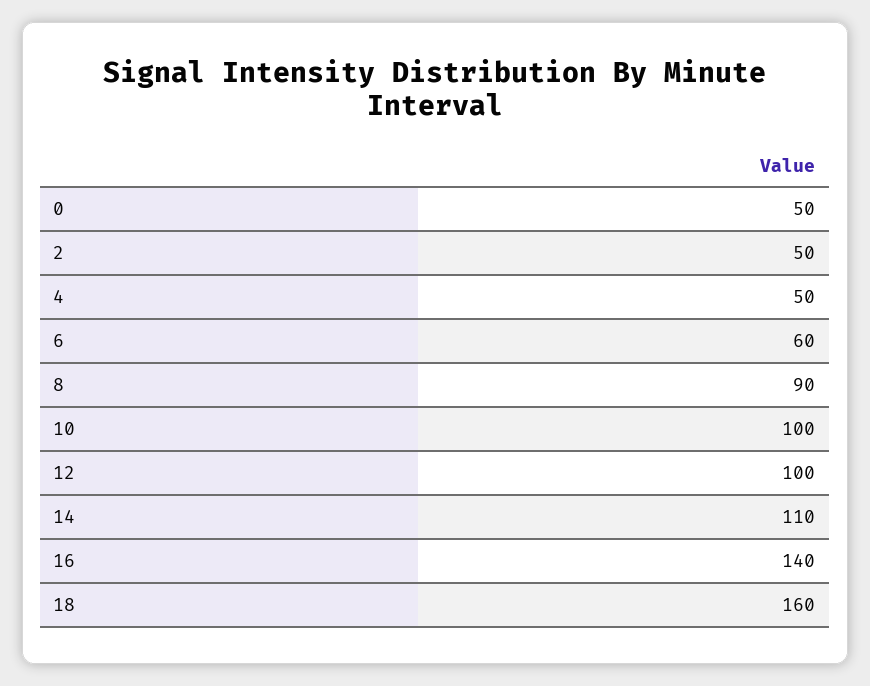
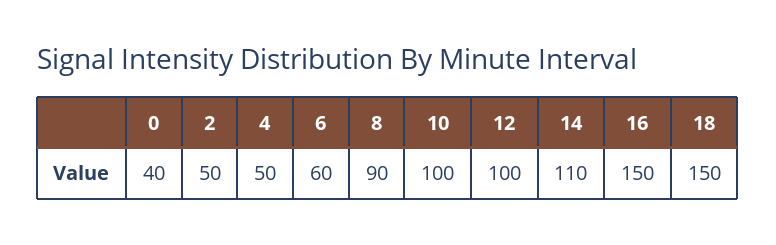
0: 50 -> 40
16: 140 -> 150
18: 160 -> 150

